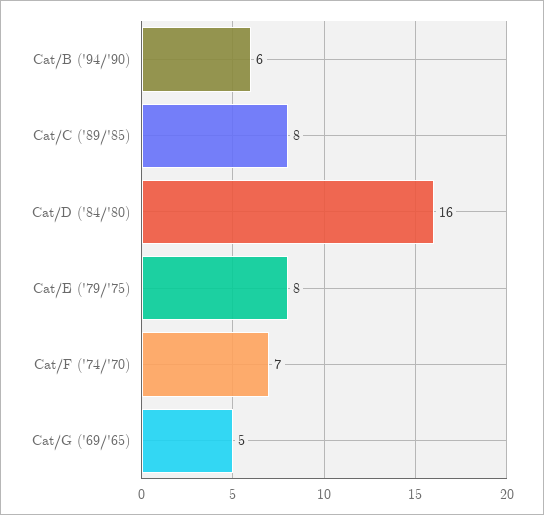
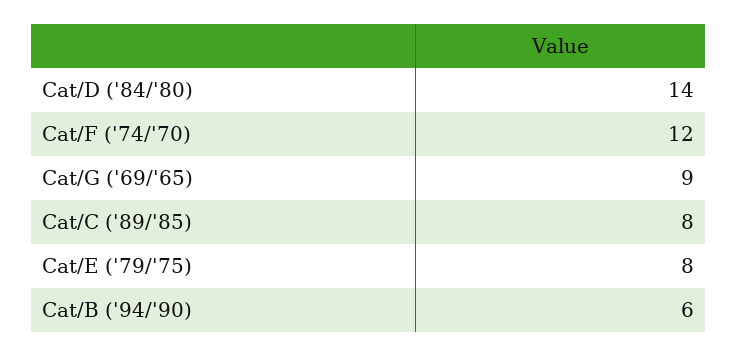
Cat/D ('84/'80): 16 -> 14
Cat/F ('74/'70): 7 -> 12
Cat/G ('69/'65): 5 -> 9

